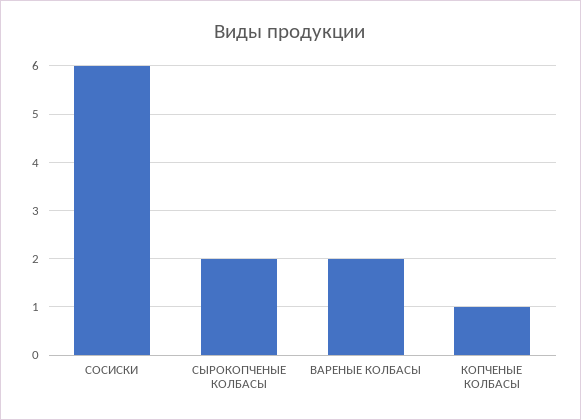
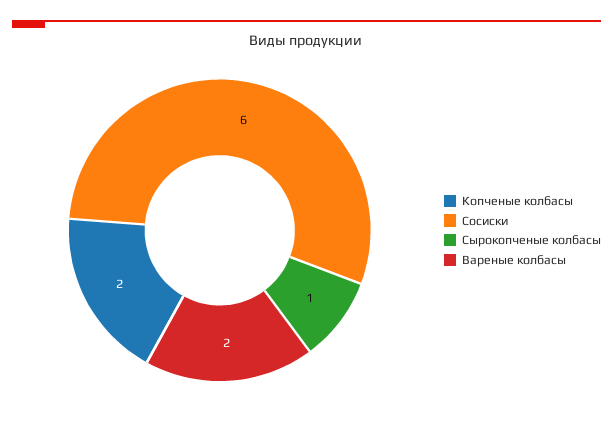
СЫРОКОПЧЕНЫЕ КОЛБАСЫ: 2 -> 1
КОПЧЕНЫЕ КОЛБАСЫ: 1 -> 2

